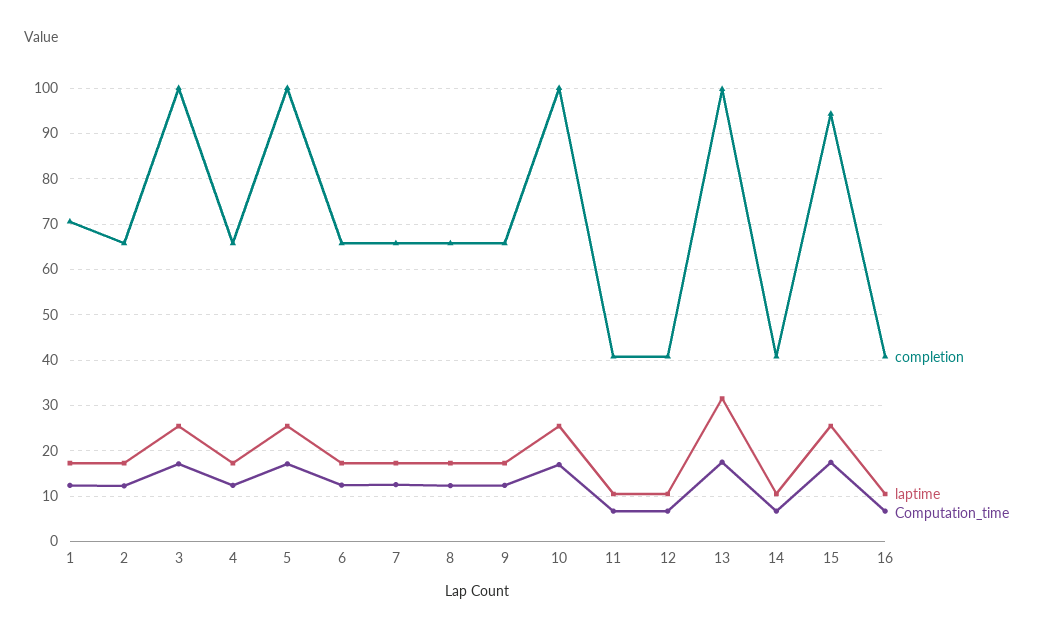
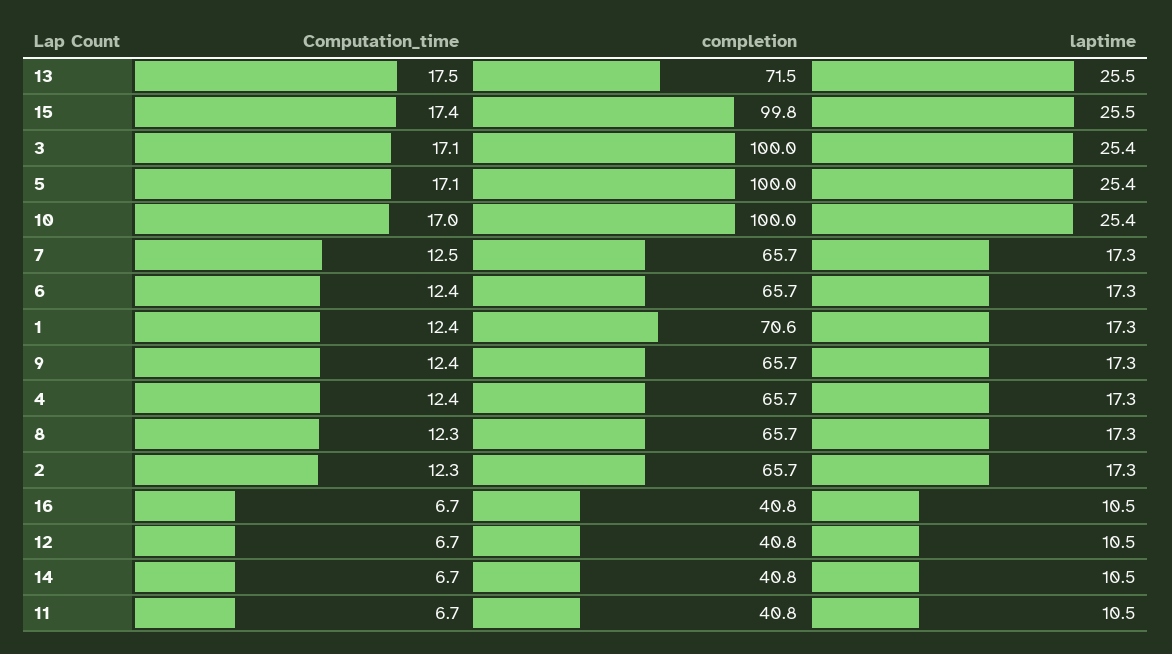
completion, 13: 100 -> 71.5
laptime, 13: 32 -> 25.5
completion, 15: 94 -> 99.8

